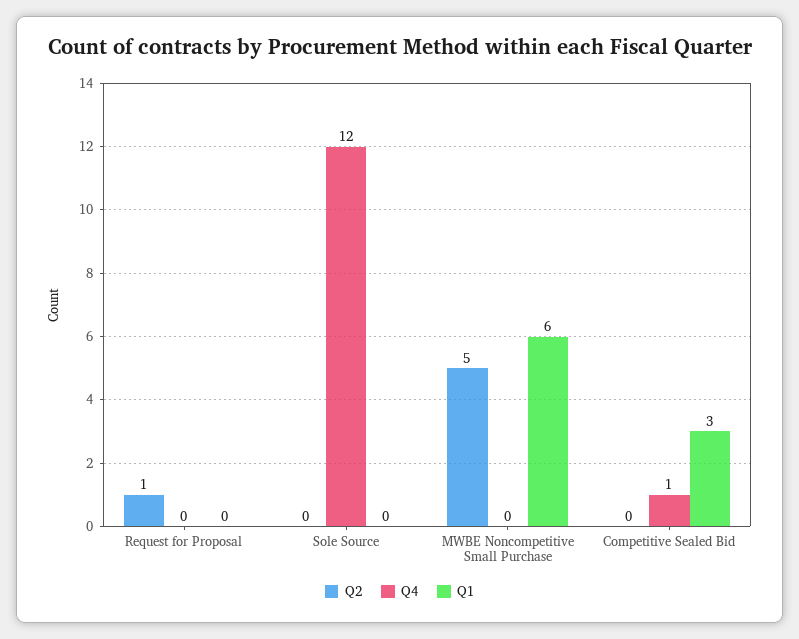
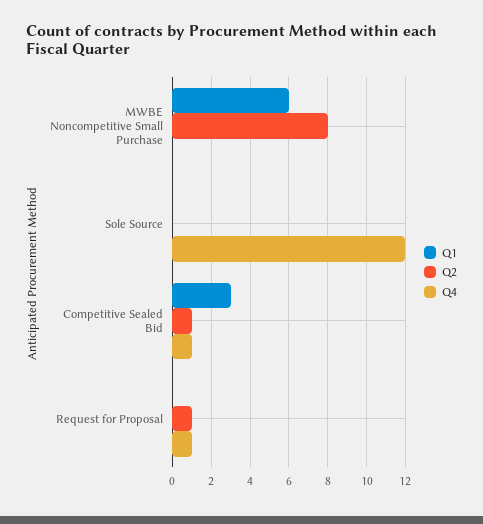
Q4, Request for Proposal: 0 -> 1
Q2, MWBE Noncompetitive Small Purchase: 5 -> 8
Q2, Competitive Sealed Bid: 0 -> 1

